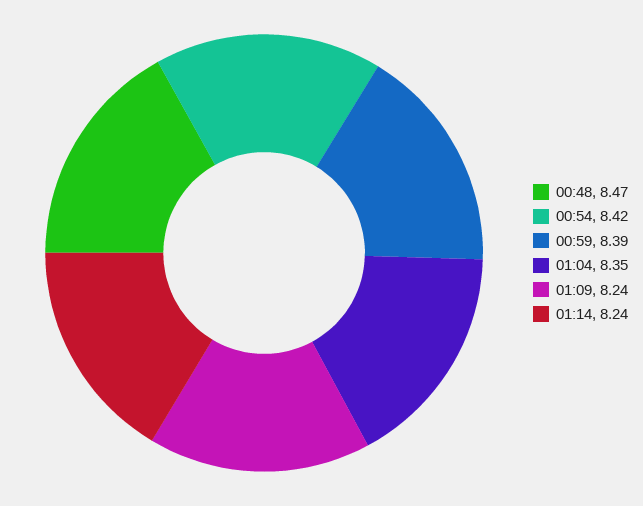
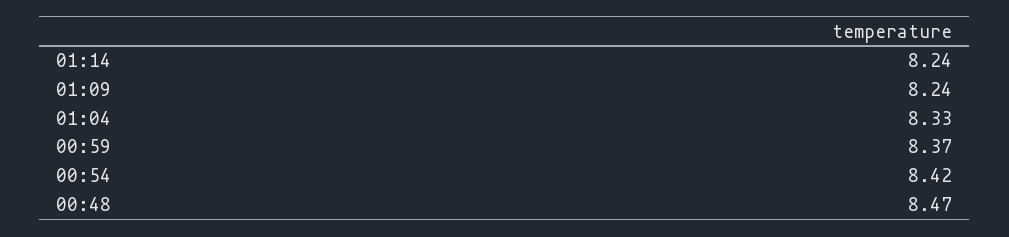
00:59: 8.39 -> 8.37
01:04: 8.35 -> 8.33

